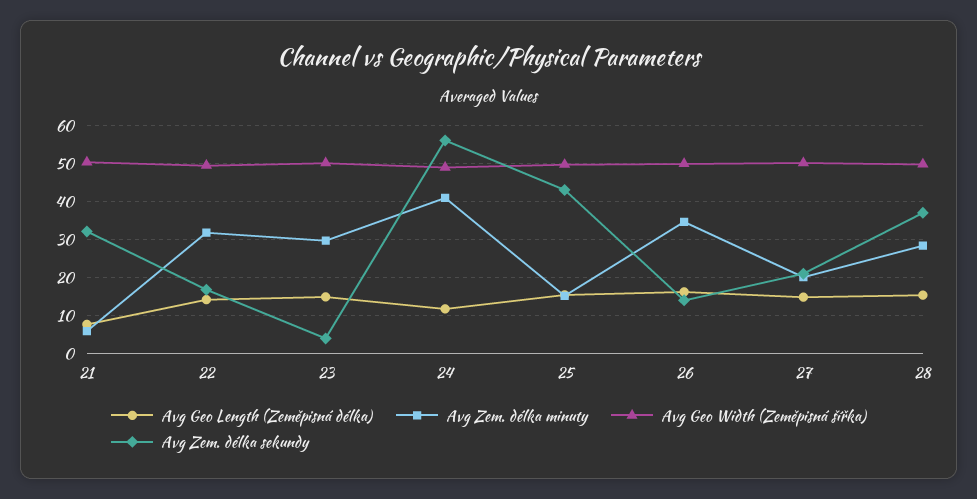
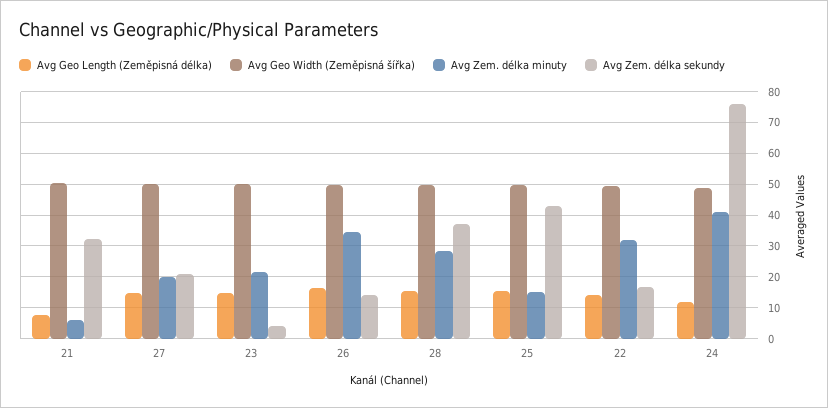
Avg Zem. délka minuty, 23: 30 -> 22
Avg Zem. délka sekundy, 24: 56 -> 76

